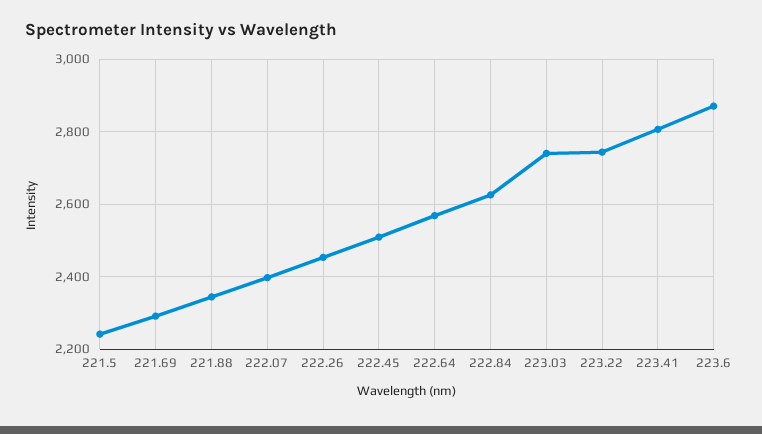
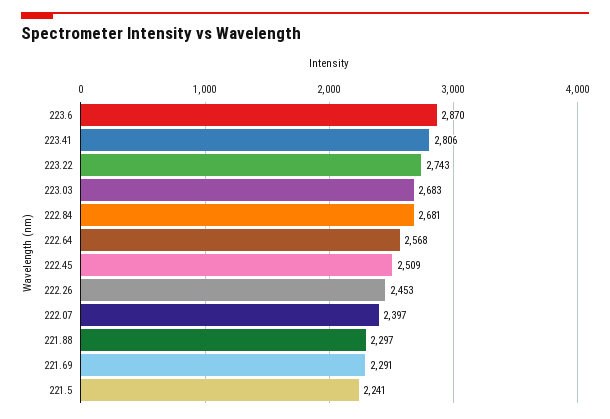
221.88: 2340 -> 2297
222.84: 2620 -> 2681
223.03: 2740 -> 2683

